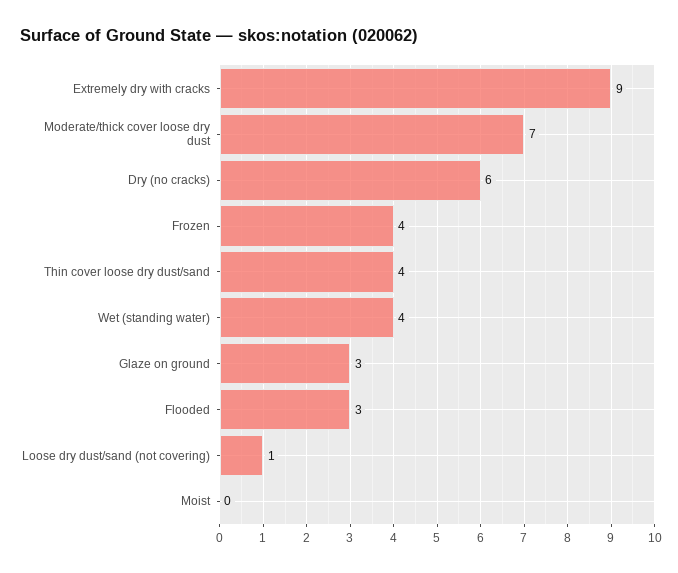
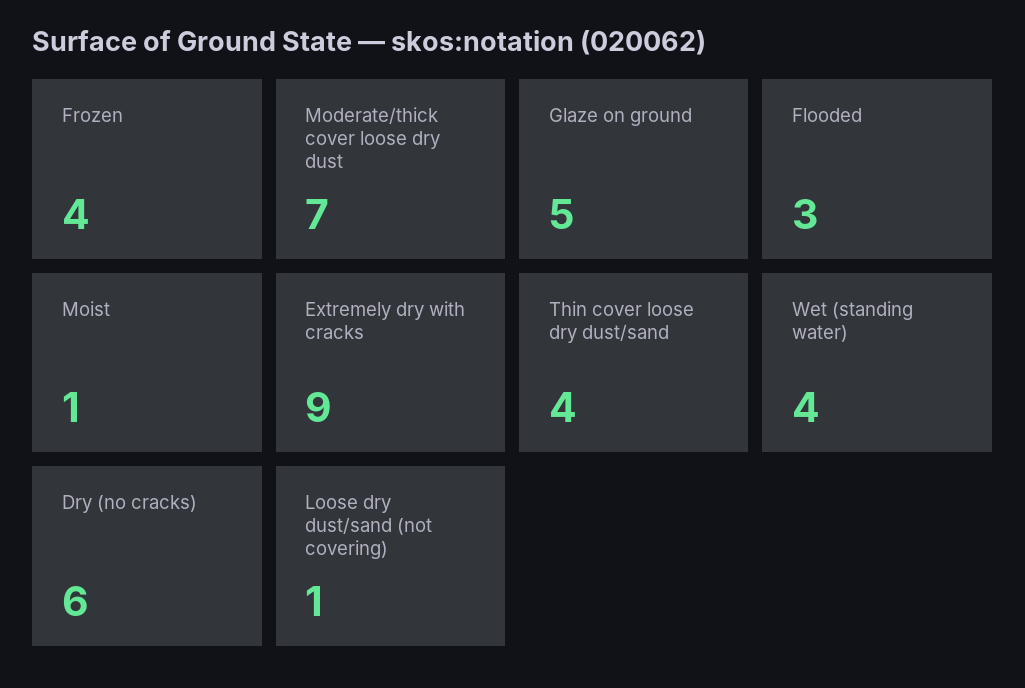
Glaze on ground: 3 -> 5
Moist: 0 -> 1

